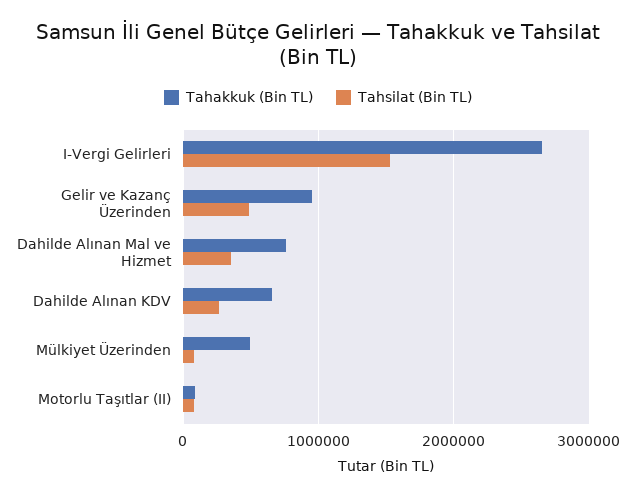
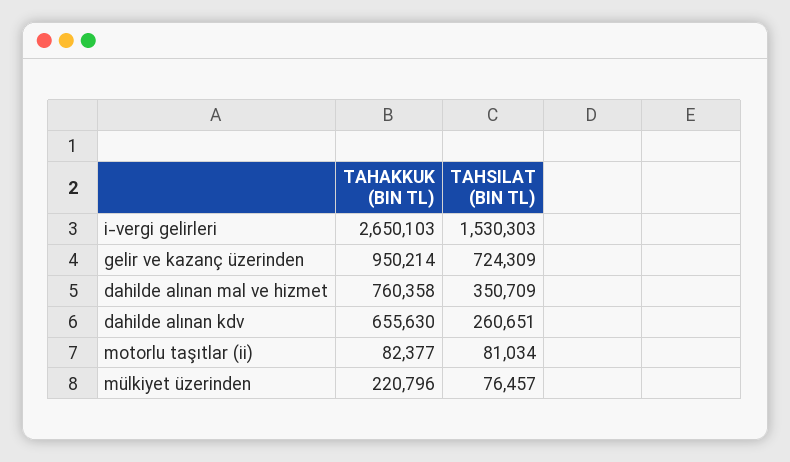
Tahsilat (Bin TL), Gelir ve Kazanç Üzerinden: 500000 -> 724309
Tahakkuk (Bin TL), Mülkiyet Üzerinden: 500000 -> 220796

